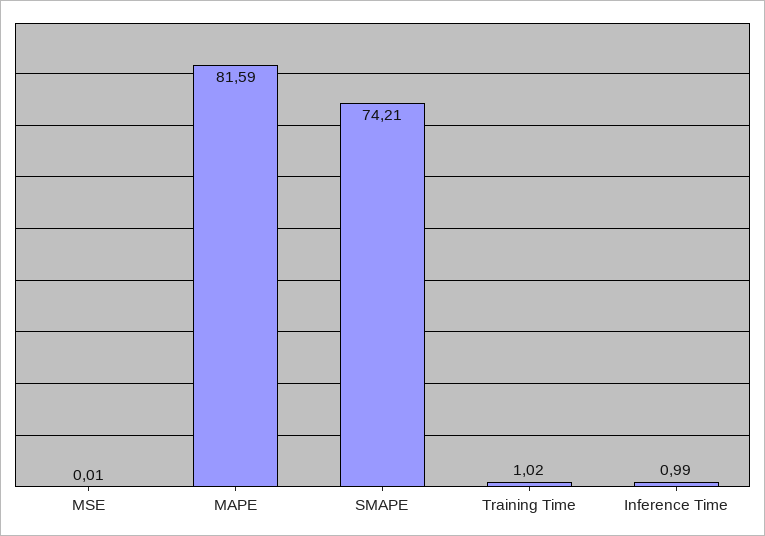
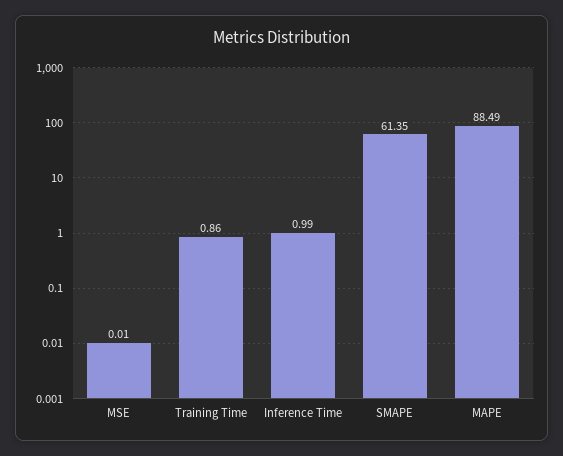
MAPE: 81.59 -> 88.49
SMAPE: 74.21 -> 61.35
Training Time: 1.02 -> 0.86

